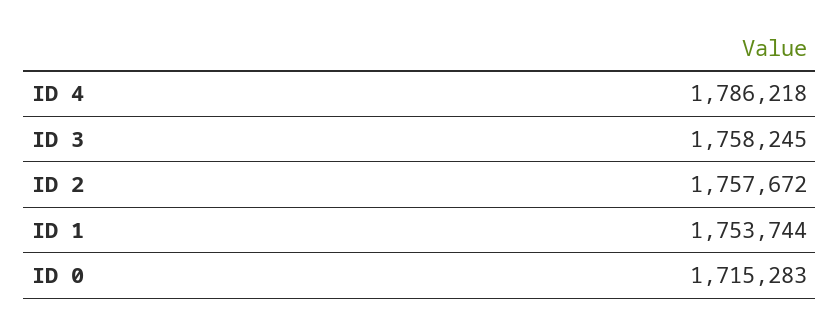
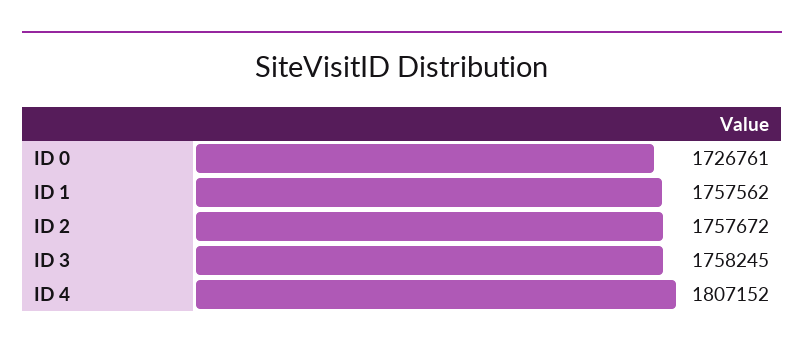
ID 4: 1786218 -> 1807152
ID 1: 1753744 -> 1757562
ID 0: 1715283 -> 1726761

